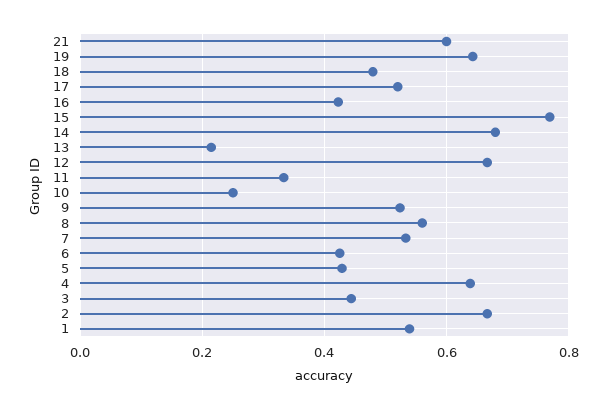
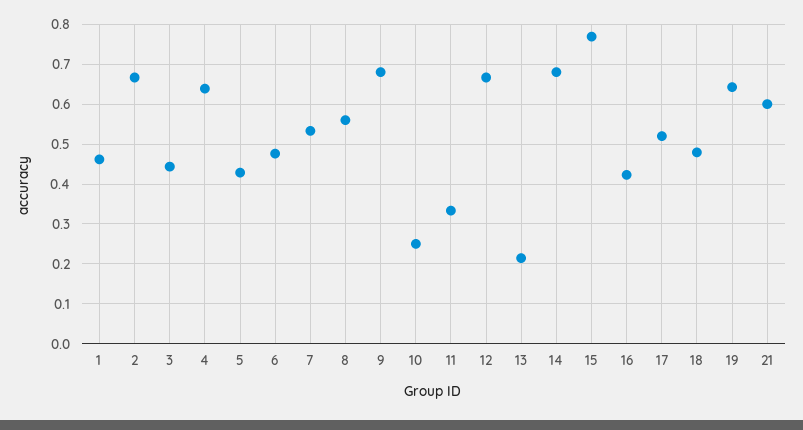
9: 0.52 -> 0.68
6: 0.42 -> 0.48
1: 0.54 -> 0.46

